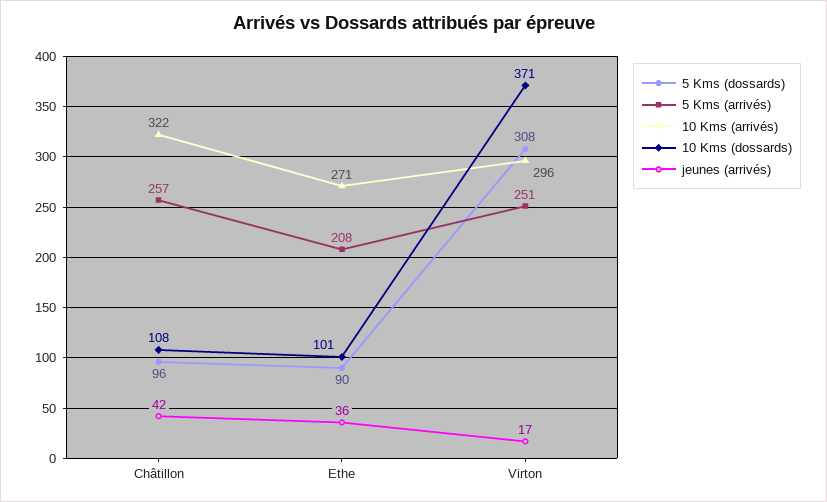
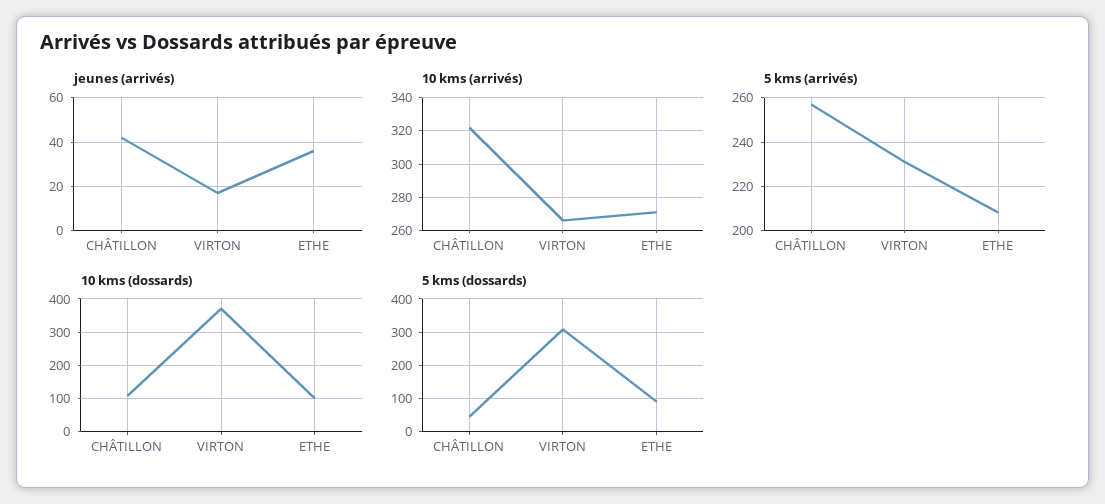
5 Kms (dossards), Châtillon: 96 -> 40
5 Kms (arrivés), Virton: 251 -> 230
10 Kms (arrivés), Virton: 296 -> 265

